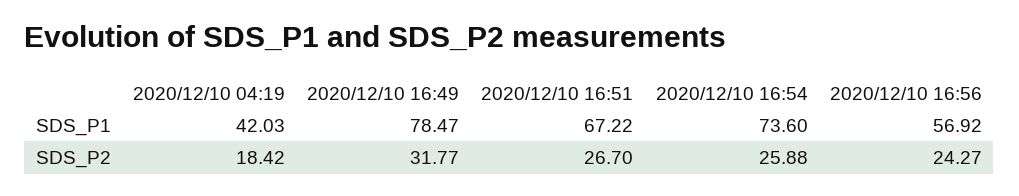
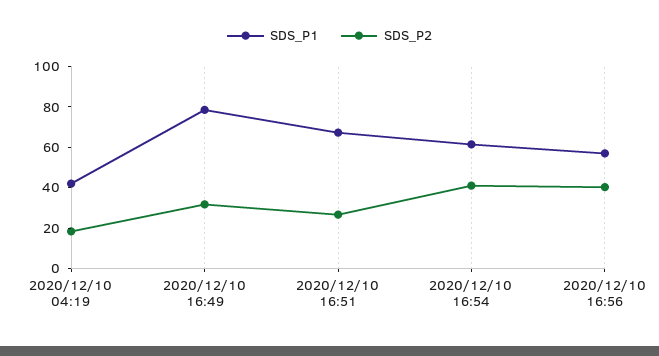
SDS_P1, 2020/12/10 16:54: 73.6 -> 60
SDS_P2, 2020/12/10 16:54: 25.88 -> 40
SDS_P2, 2020/12/10 16:56: 24.27 -> 40

